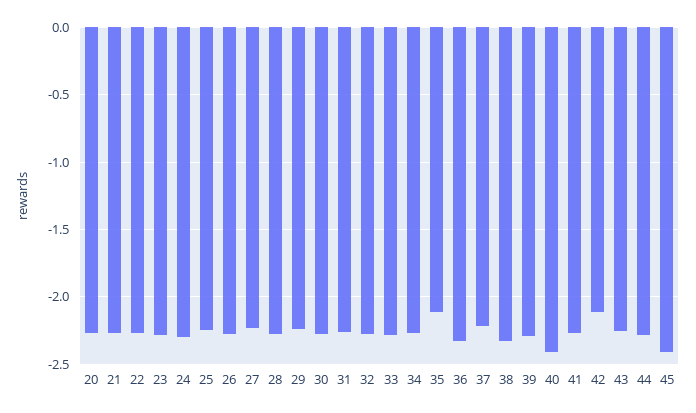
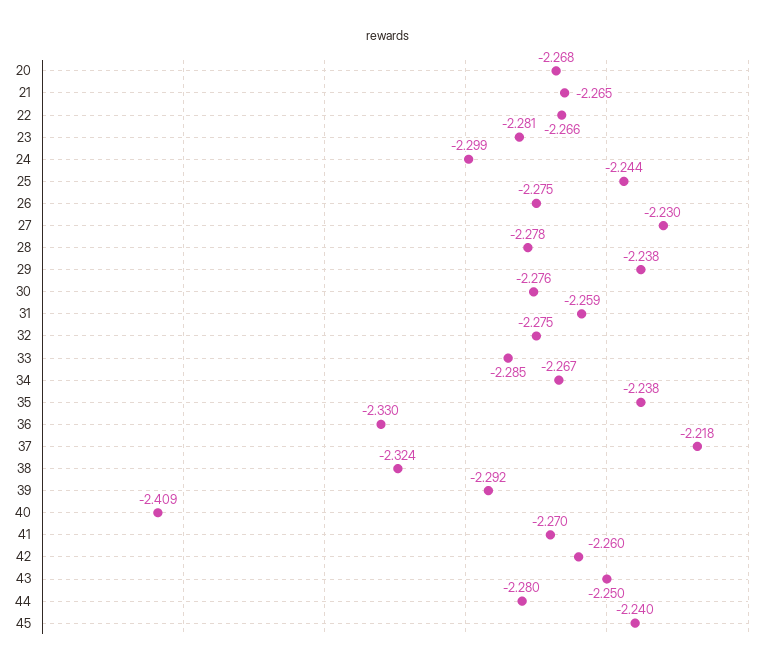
35: -2.1 -> -2.238
42: -2.1 -> -2.26
45: -2.4 -> -2.24

